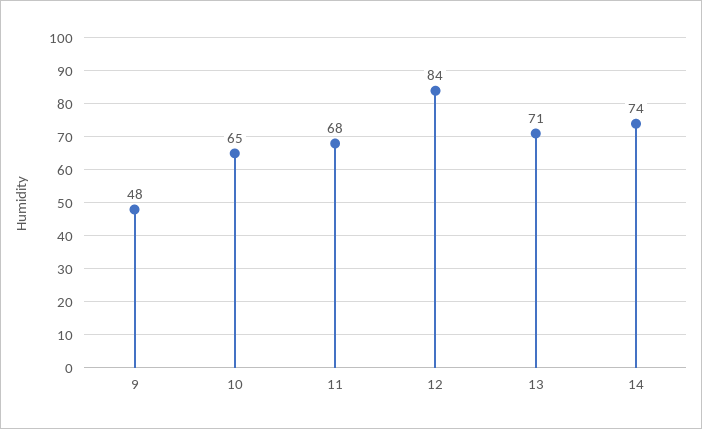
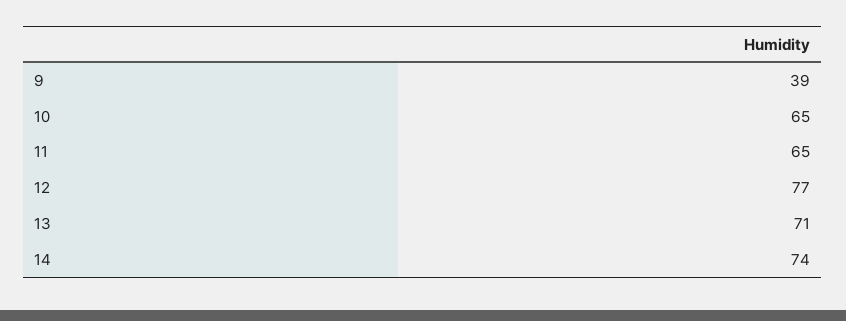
9: 48 -> 39
11: 68 -> 65
12: 84 -> 77

